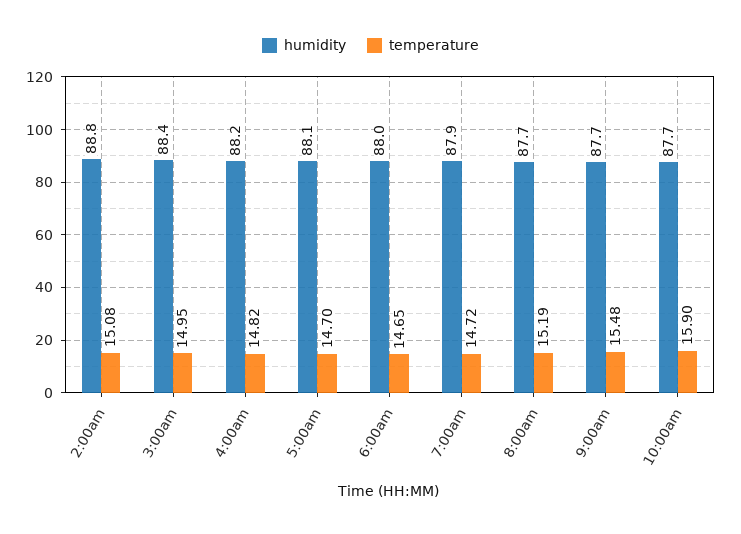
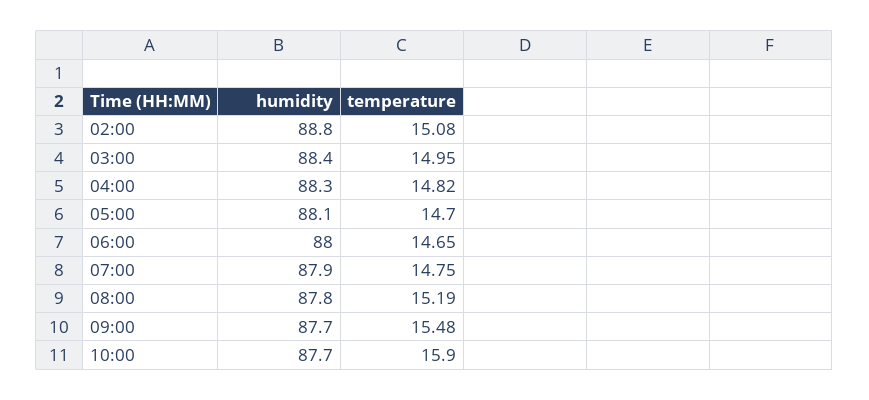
humidity, 4:00am: 88.2 -> 88.3
temperature, 7:00am: 14.72 -> 14.75
humidity, 8:00am: 87.7 -> 87.8

